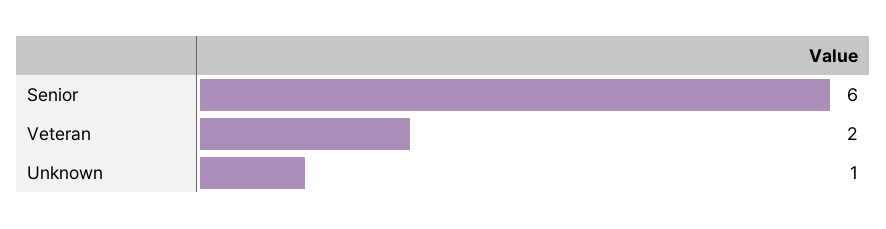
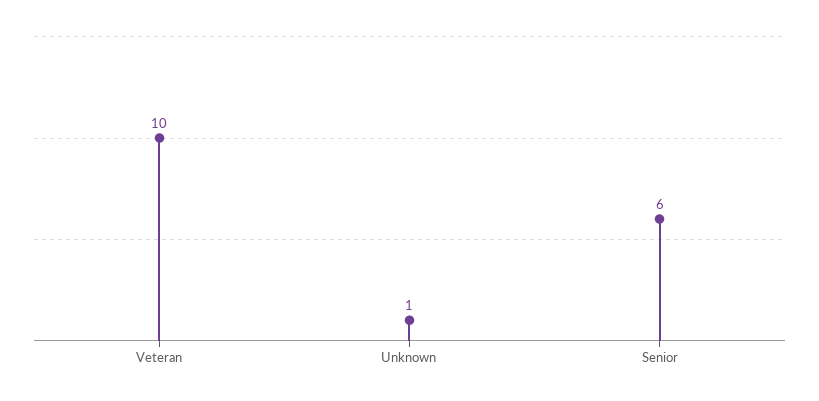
Veteran: 2 -> 10

